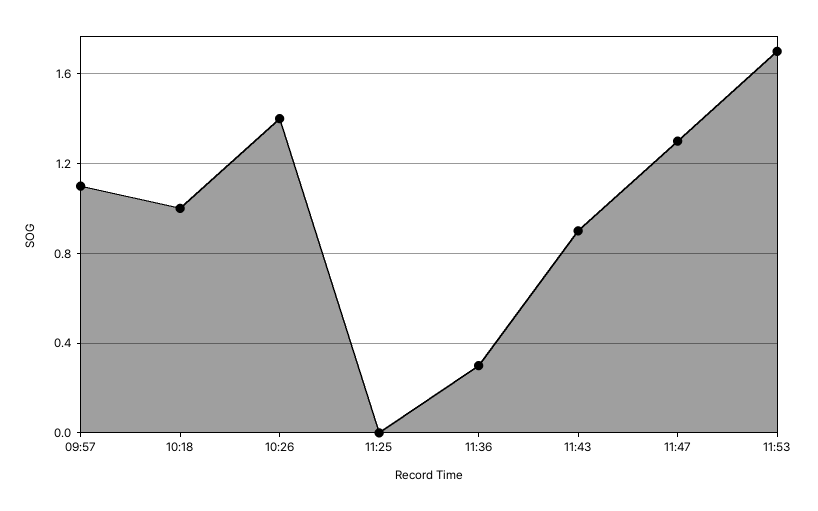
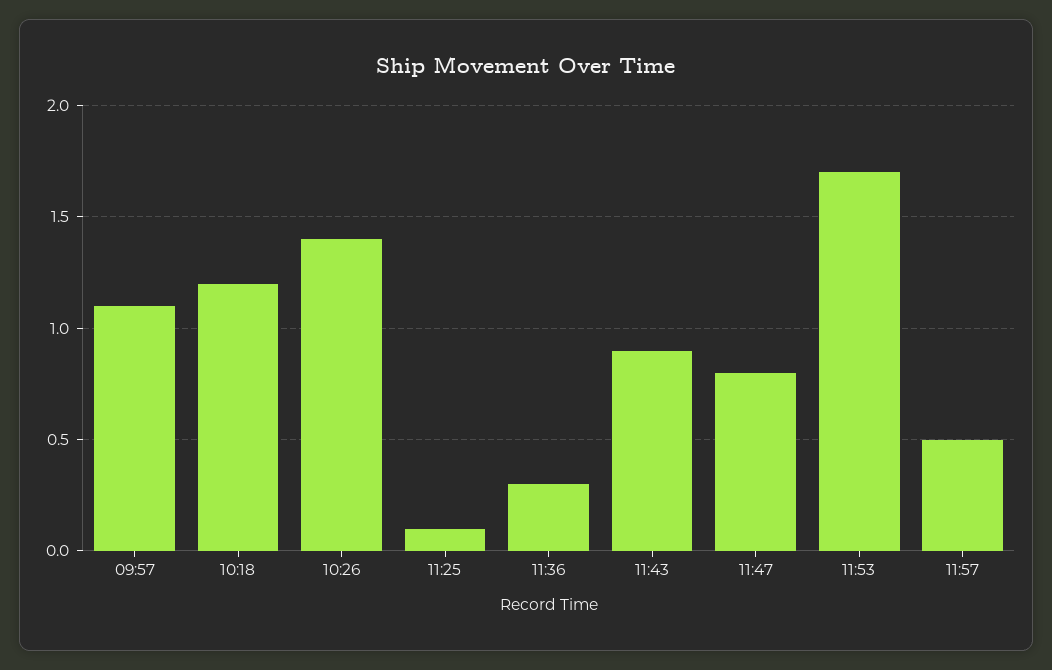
10:18: 1 -> 1.2
11:25: 0 -> 0.1
11:47: 1.3 -> 0.8
11:57: none -> 0.5

